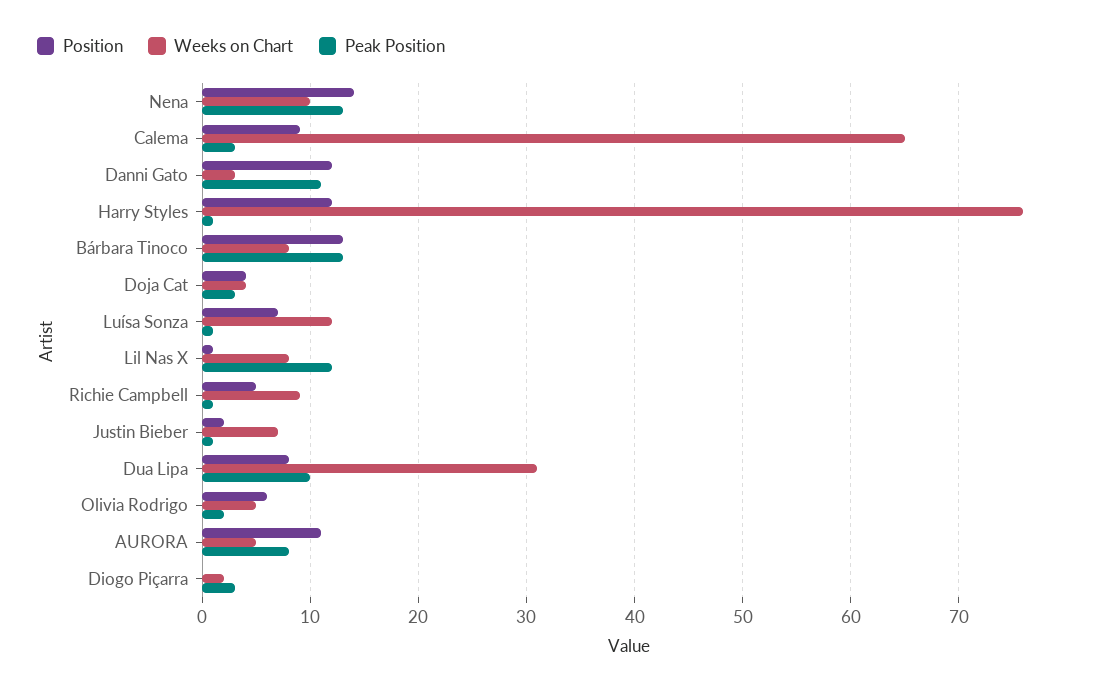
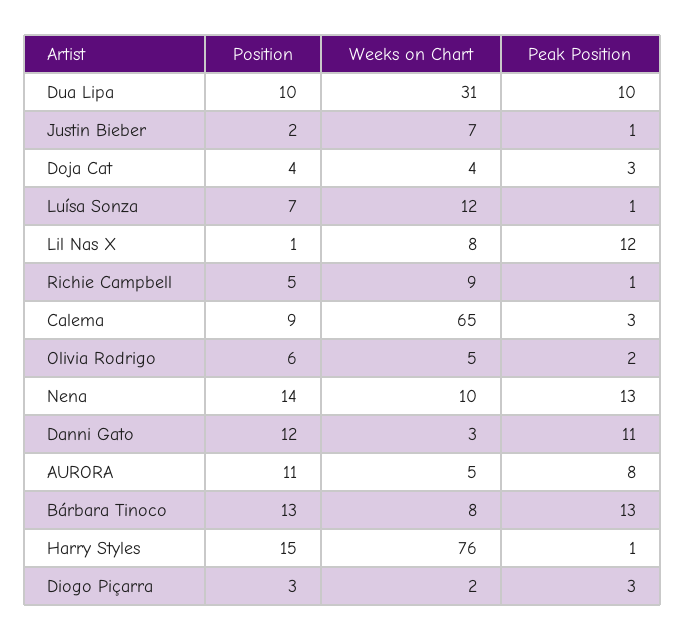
Position, Harry Styles: 12 -> 15
Position, Dua Lipa: 8 -> 10
Position, Diogo Piçarra: 0 -> 3

